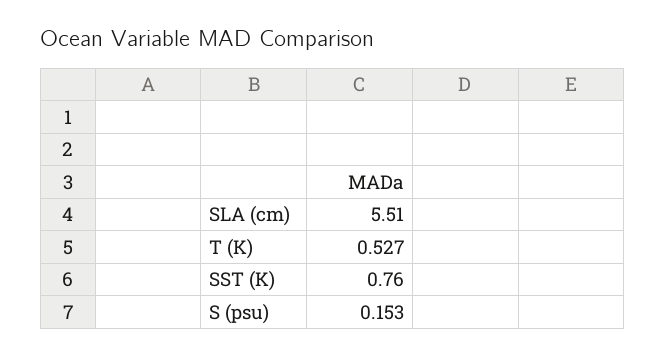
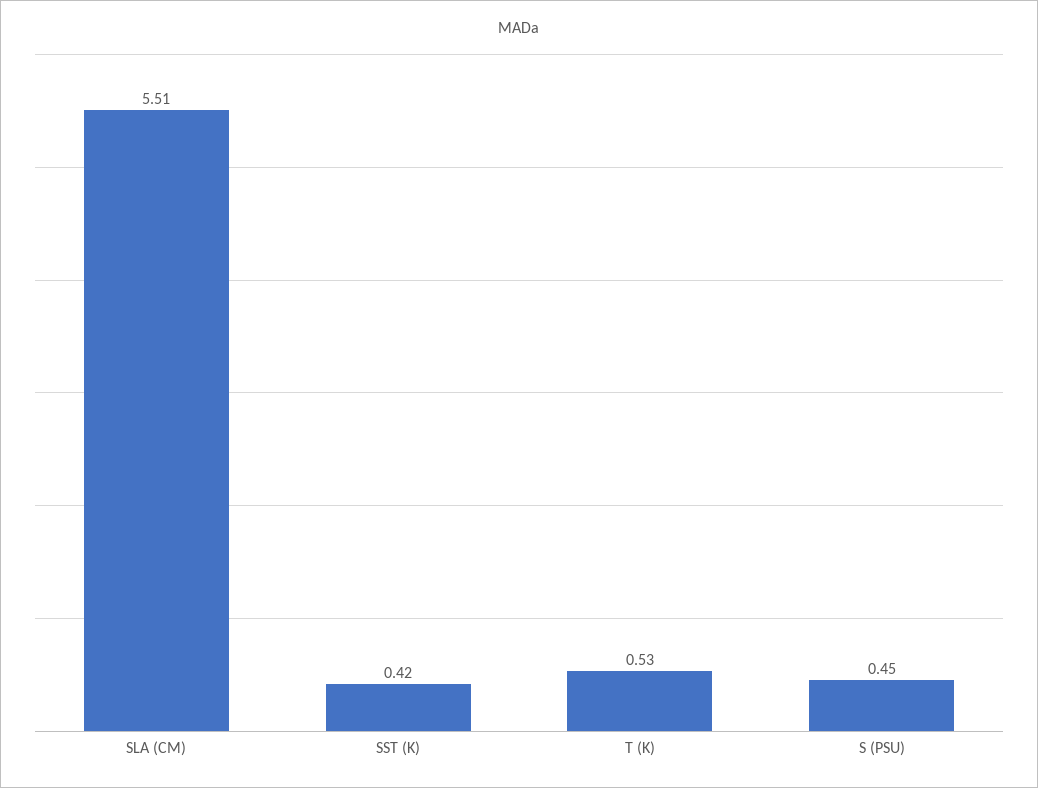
SST (K): 0.76 -> 0.42
S (psu): 0.153 -> 0.45

